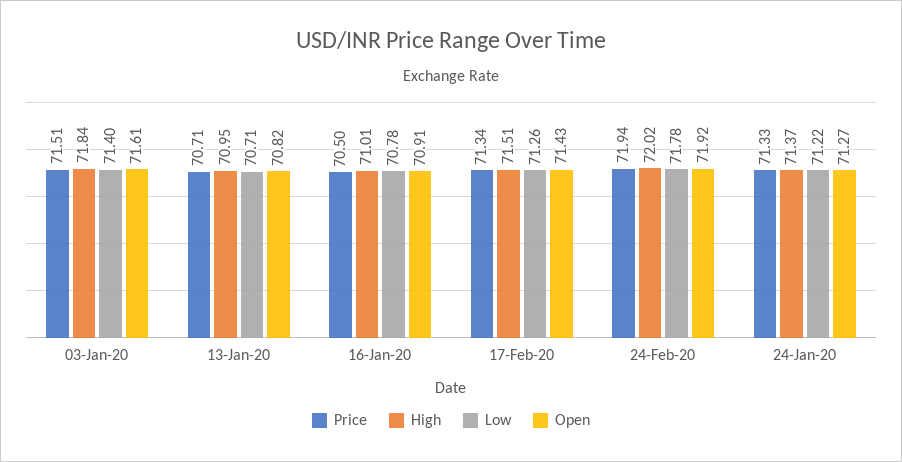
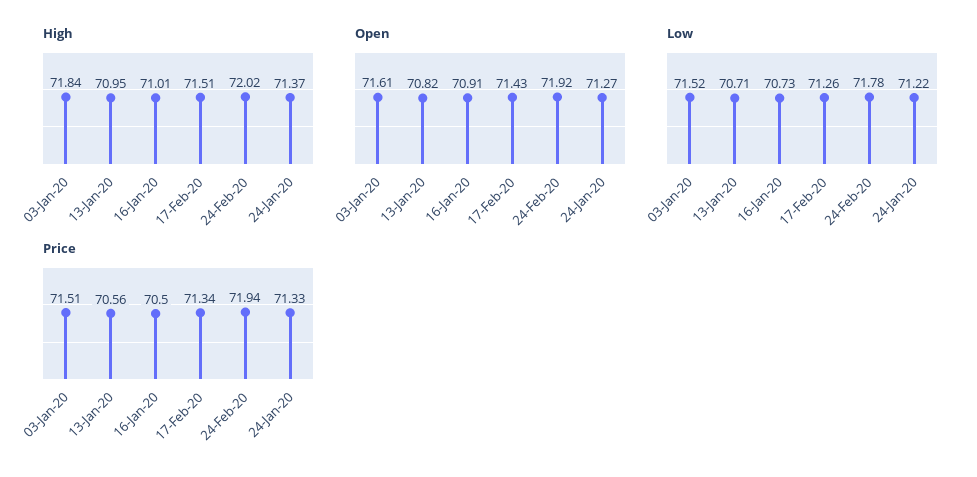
Low, 03-Jan-20: 71.4 -> 71.52
Price, 13-Jan-20: 70.71 -> 70.56
Low, 16-Jan-20: 70.78 -> 70.73

